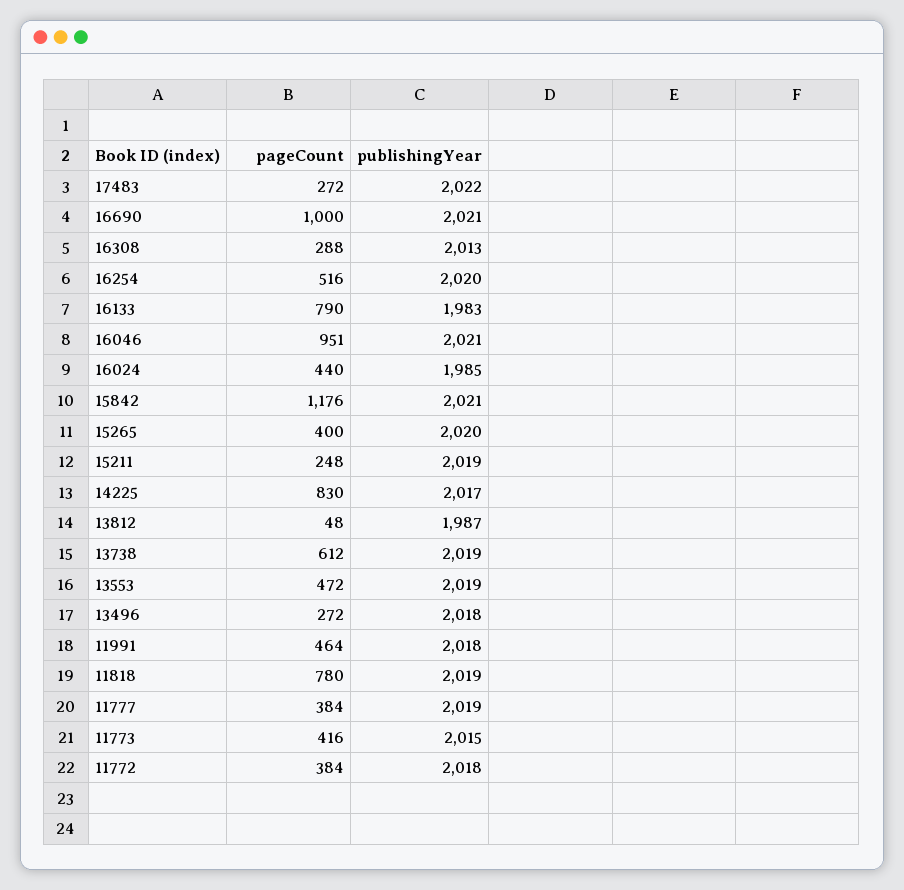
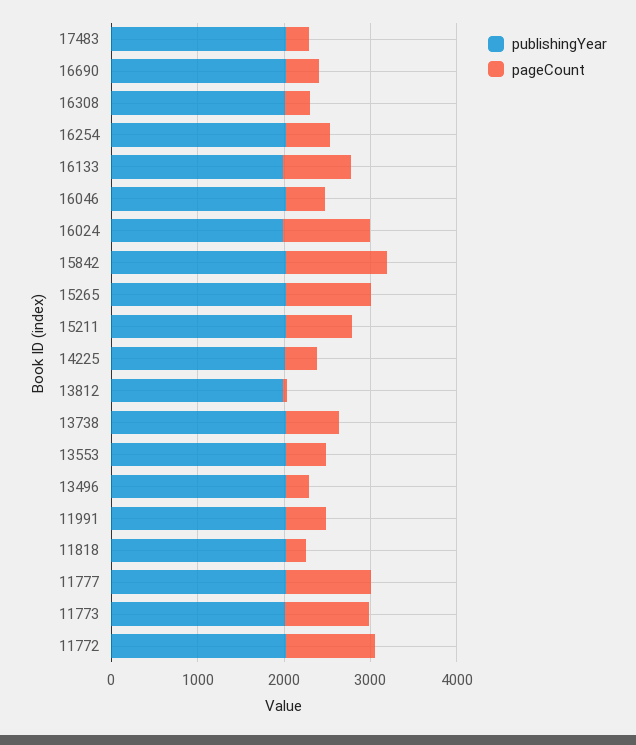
pageCount, 16690: 1000 -> 400
pageCount, 16046: 951 -> 400
pageCount, 16024: 440 -> 1000
pageCount, 15265: 400 -> 1000
pageCount, 15211: 248 -> 800
pageCount, 14225: 830 -> 400
pageCount, 11818: 780 -> 200
pageCount, 11777: 384 -> 1000
pageCount, 11773: 416 -> 1000
pageCount, 11772: 384 -> 1000

